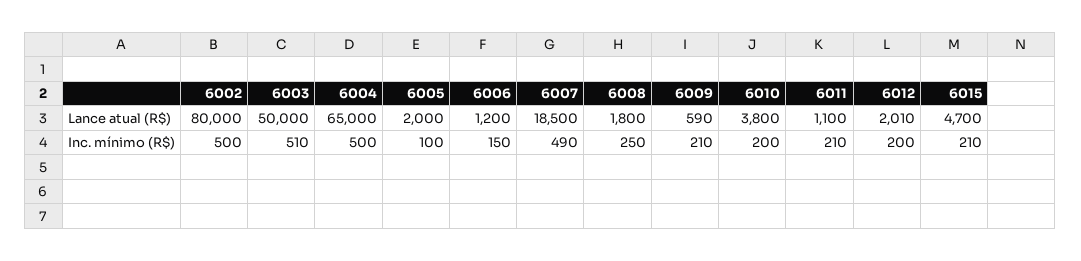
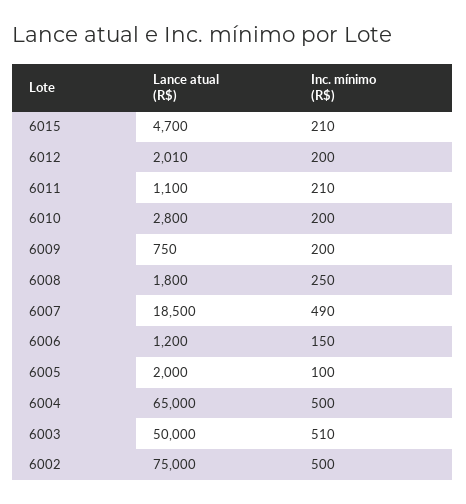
6002, Lance atual (R$): 80000 -> 75000
6009, Lance atual (R$): 590 -> 750
6010, Lance atual (R$): 3800 -> 2800
6009, Inc. mínimo (R$): 210 -> 200

